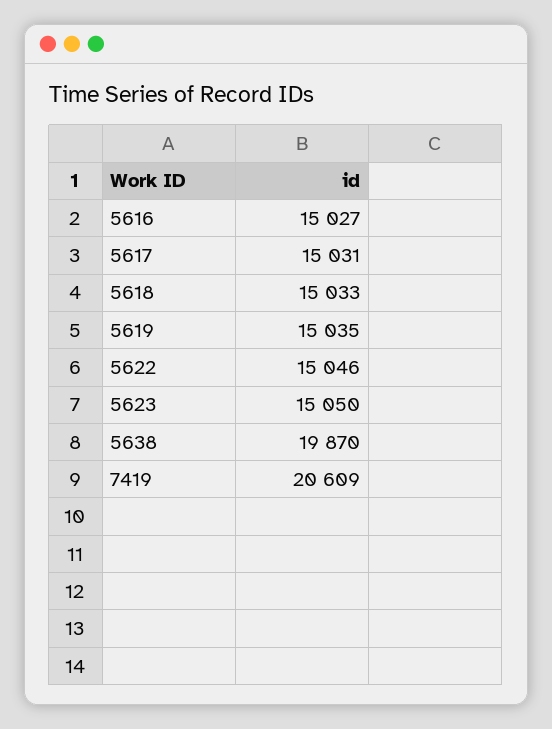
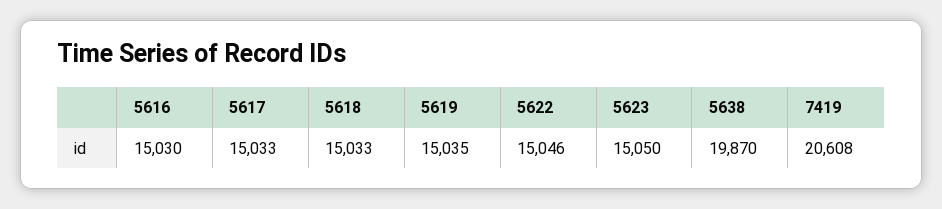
5616: 15027 -> 15030
5617: 15031 -> 15033
7419: 20609 -> 20608

